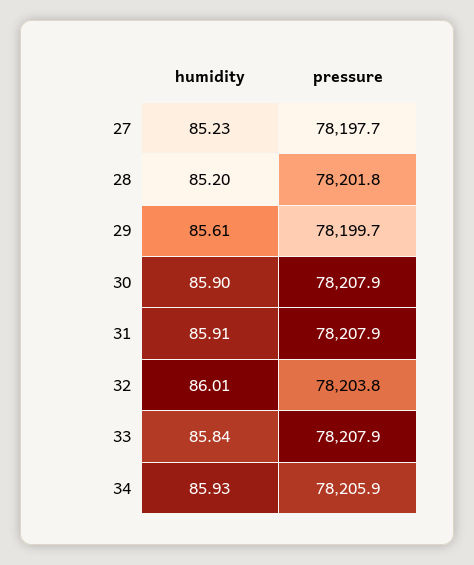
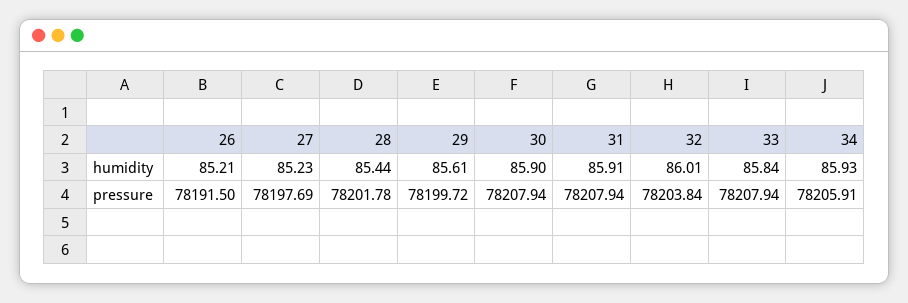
humidity, 28: 85.2 -> 85.44
humidity, 26: none -> 85.21
pressure, 26: none -> 78191.5

